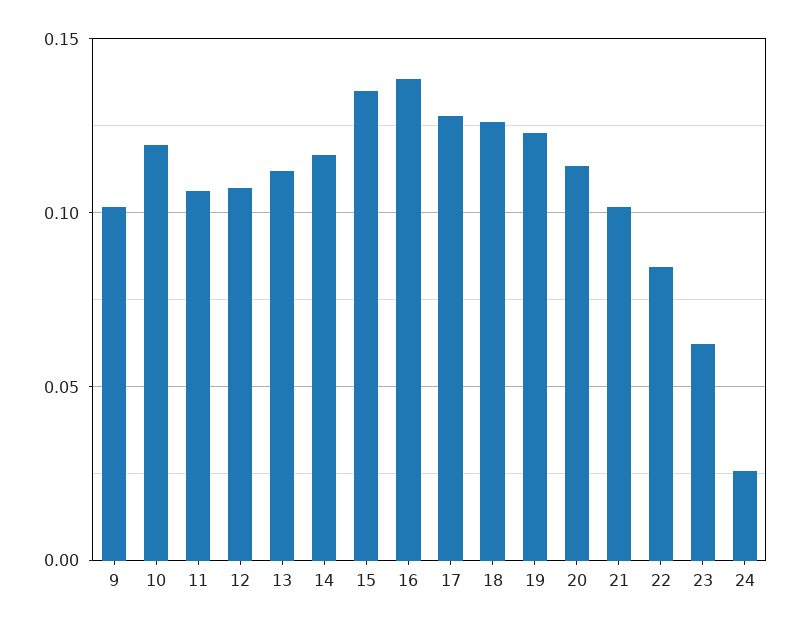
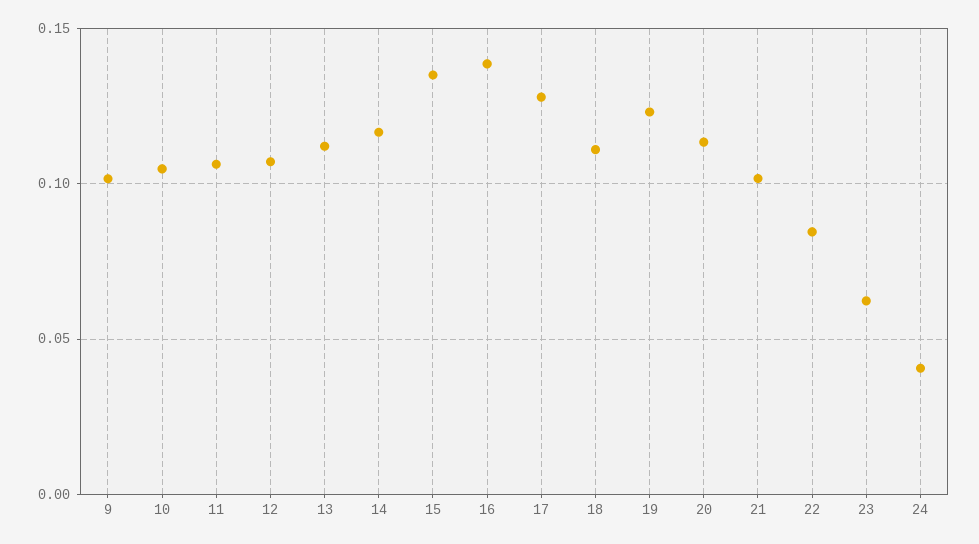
10: 0.12 -> 0.105
18: 0.125 -> 0.11
24: 0.025 -> 0.04

